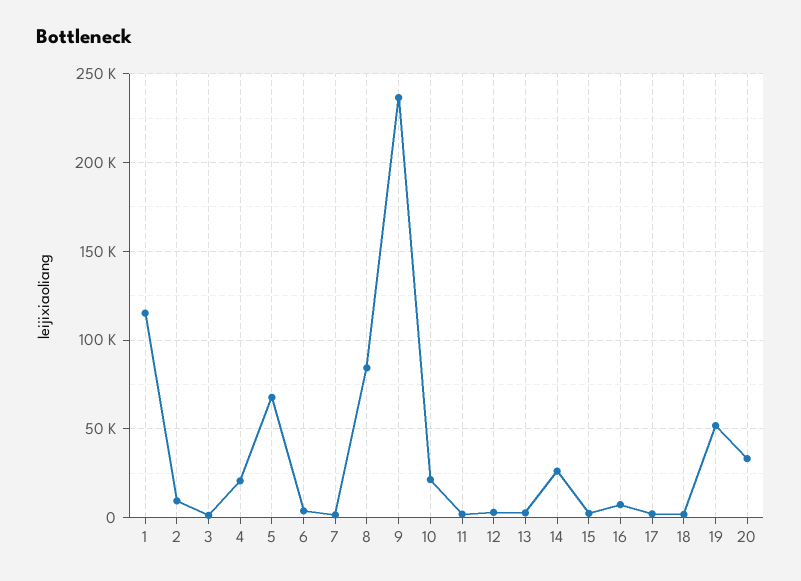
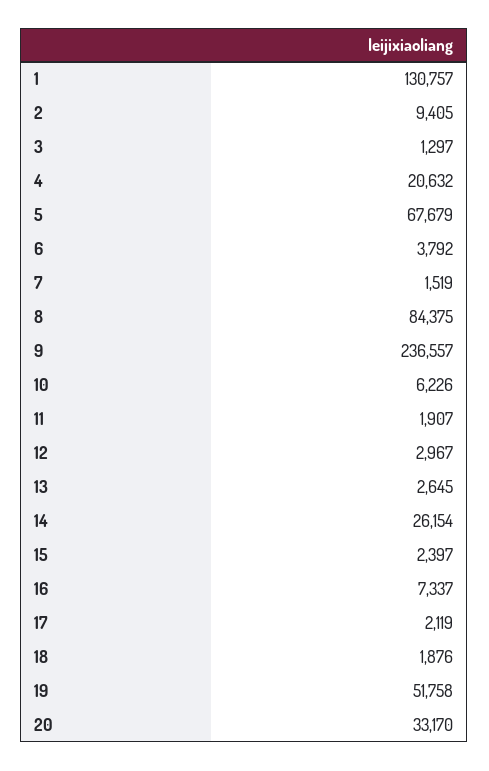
1: 115000 -> 130757
10: 20000 -> 6226

